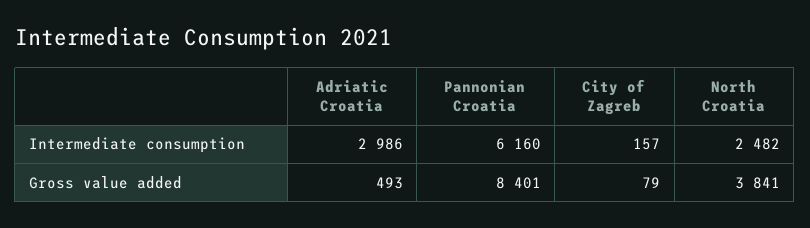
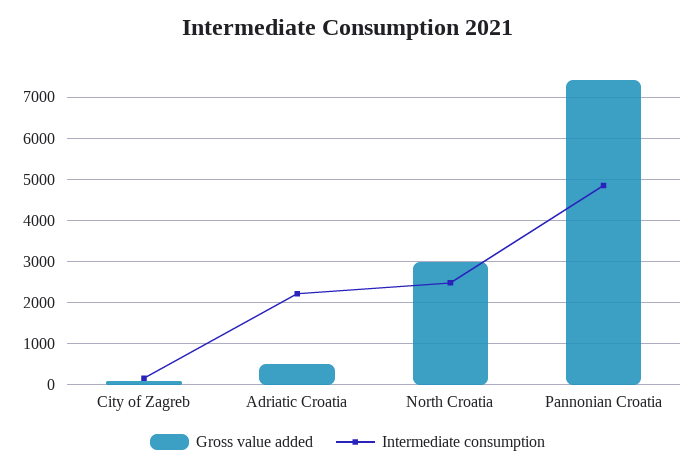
Intermediate consumption, Adriatic Croatia: 2986 -> 2200
Intermediate consumption, Pannonian Croatia: 6160 -> 4800
Gross value added, Pannonian Croatia: 8401 -> 7400
Gross value added, North Croatia: 3841 -> 3000

